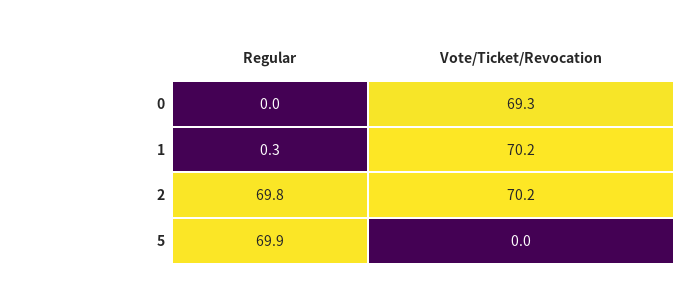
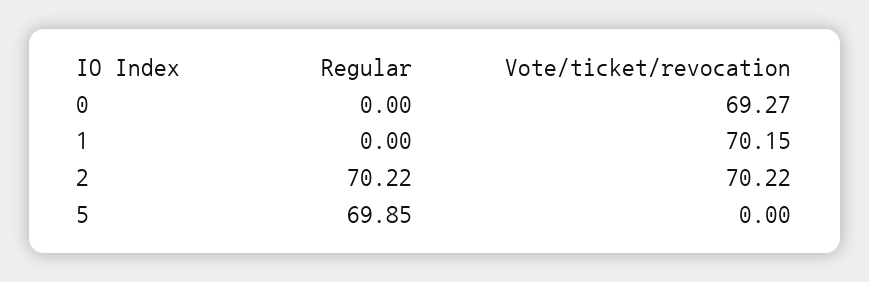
Regular, 1: 0.3 -> 0
Regular, 2: 69.8 -> 70.22

